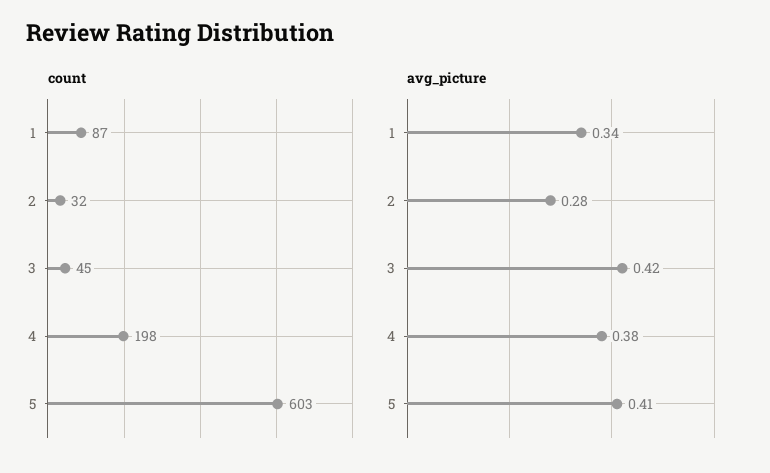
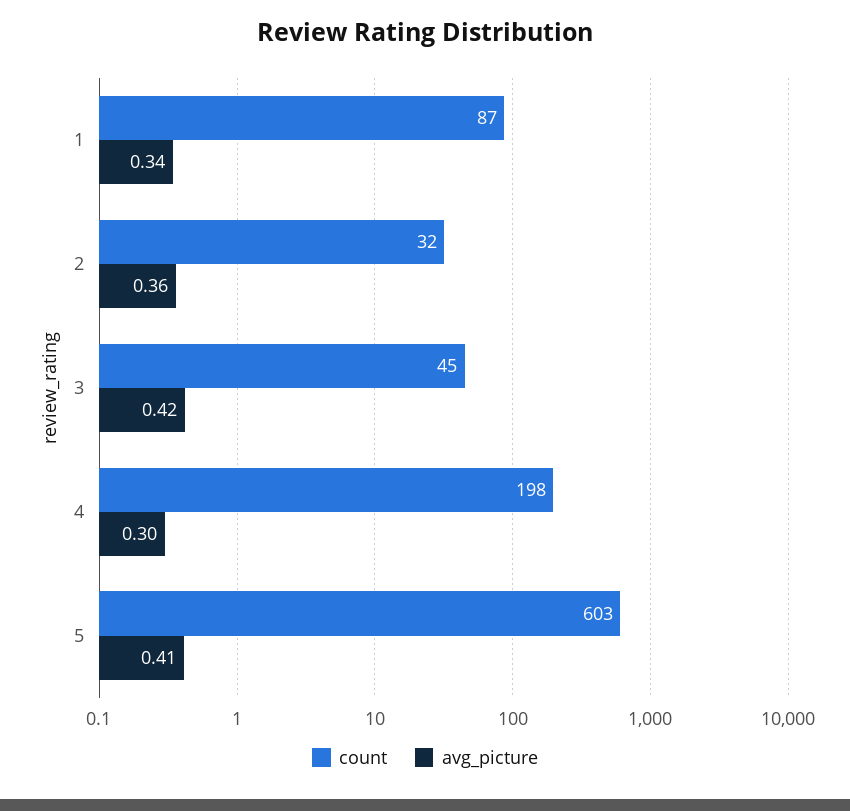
avg_picture, 2: 0.28 -> 0.36
avg_picture, 4: 0.38 -> 0.3

